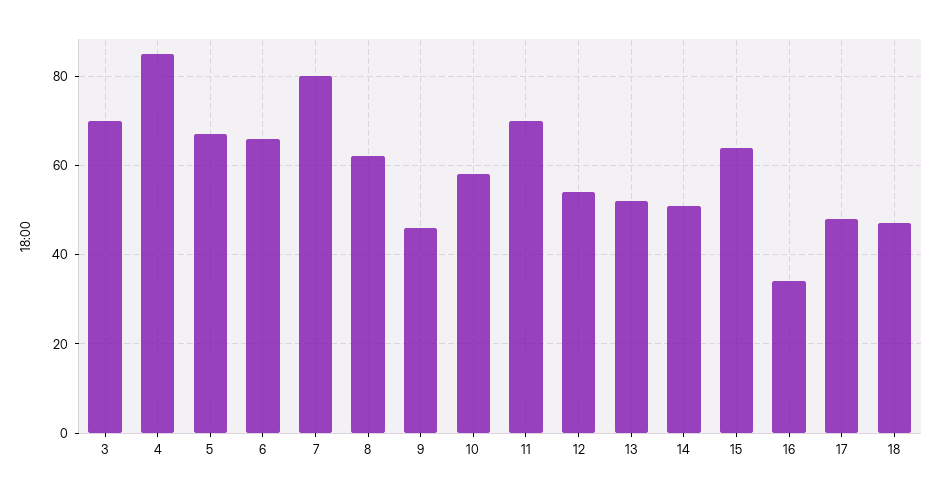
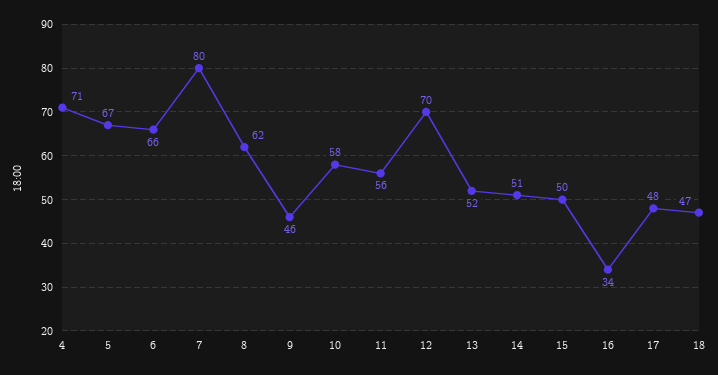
3: 70 -> none
4: 85 -> 71
11: 70 -> 56
12: 55 -> 70
15: 65 -> 50

